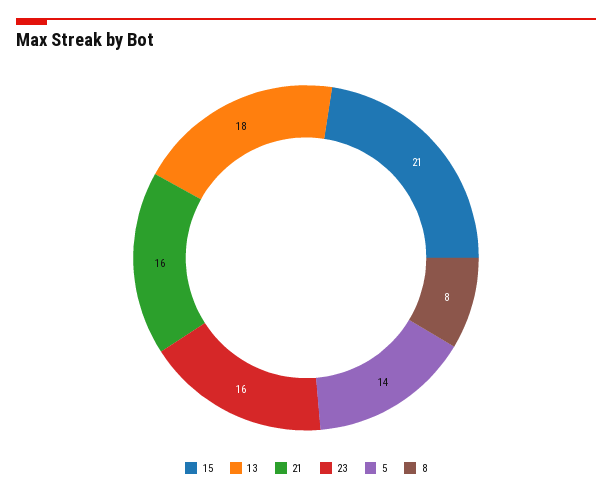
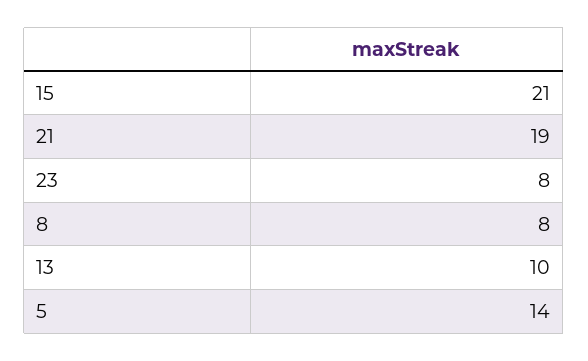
13: 18 -> 10
21: 16 -> 19
23: 16 -> 8

